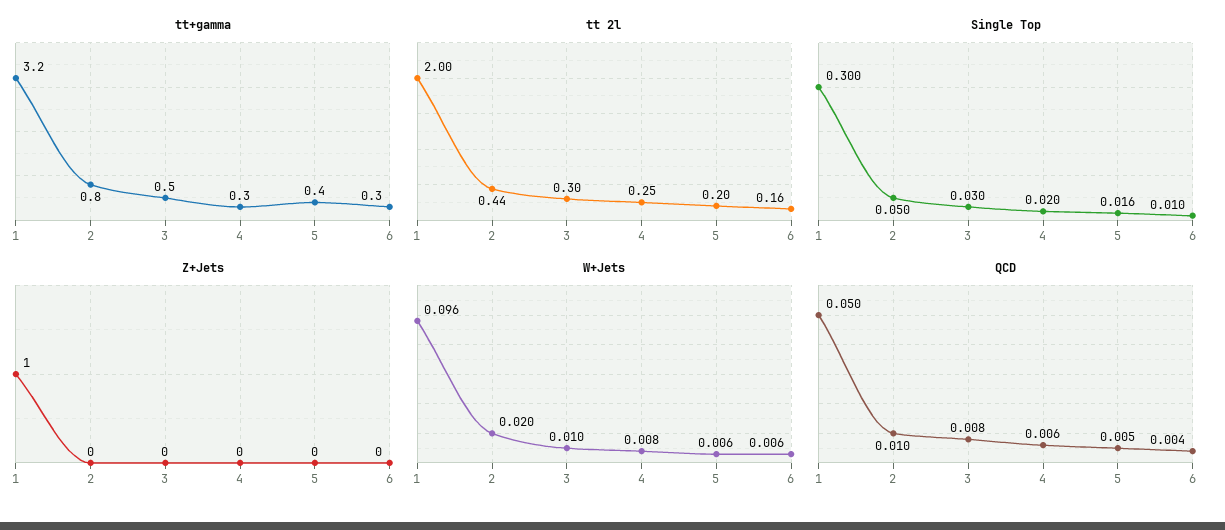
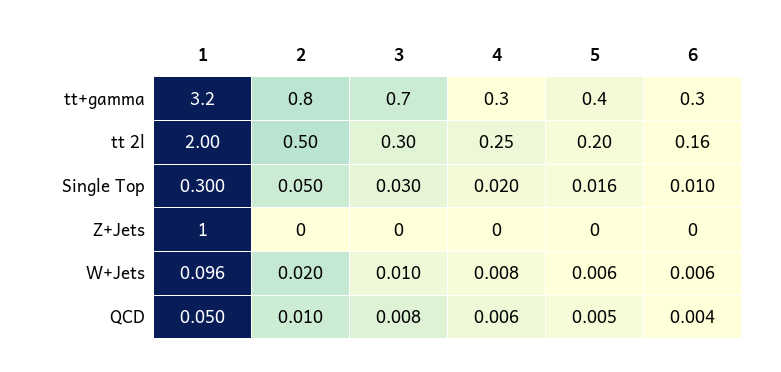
tt+gamma, 3: 0.5 -> 0.7
tt 2l, 2: 0.44 -> 0.5

